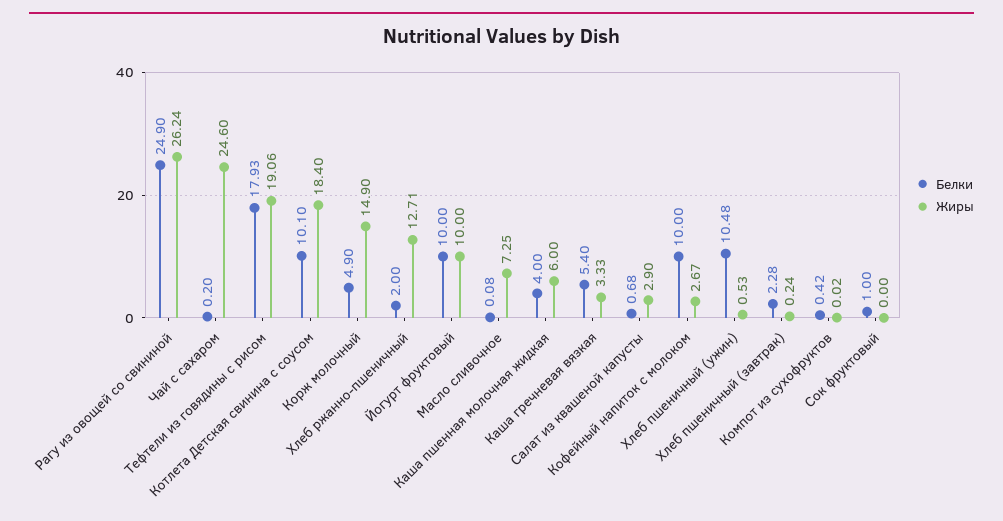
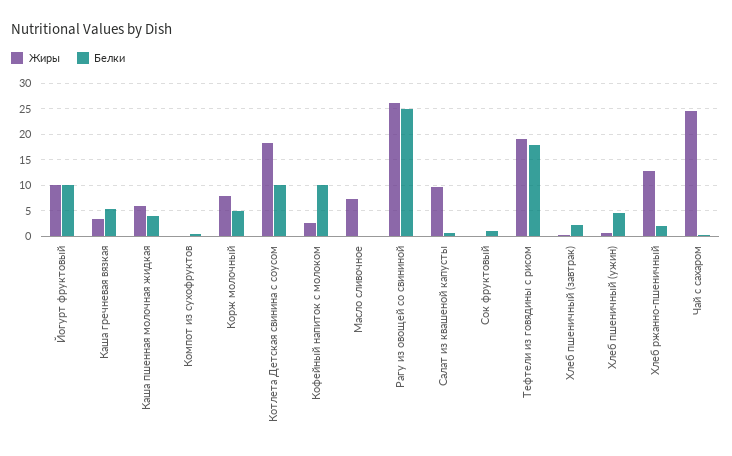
Жиры, Корж молочный: 14.9 -> 7.5
Жиры, Салат из квашеной капусты: 2.9 -> 10
Белки, Хлеб пшеничный (ужин): 10.48 -> 5

